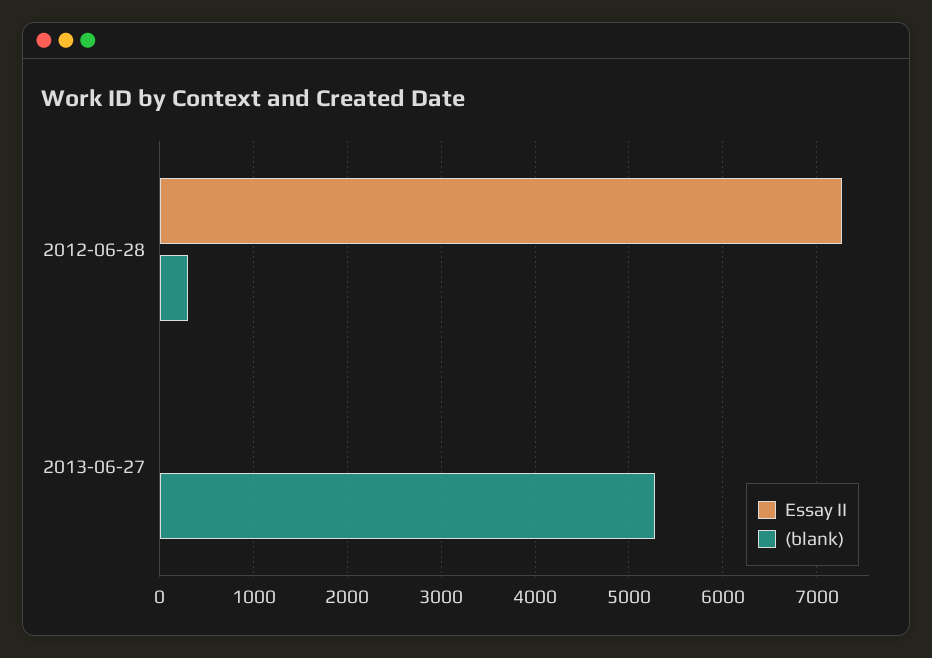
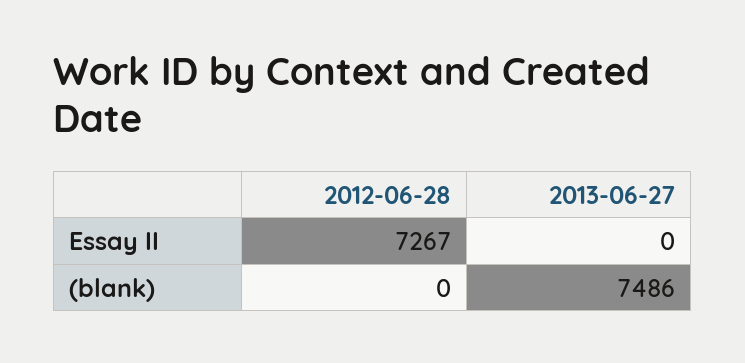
(blank), 2012-06-28: 300 -> 0
(blank), 2013-06-27: 5300 -> 7486

